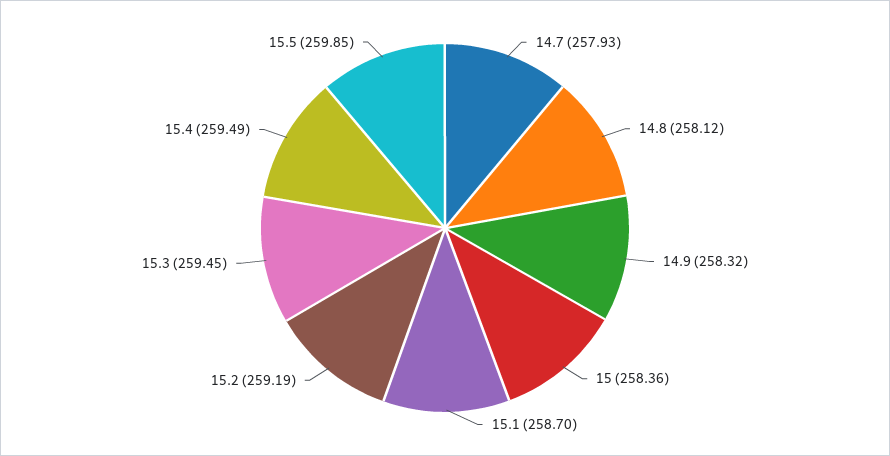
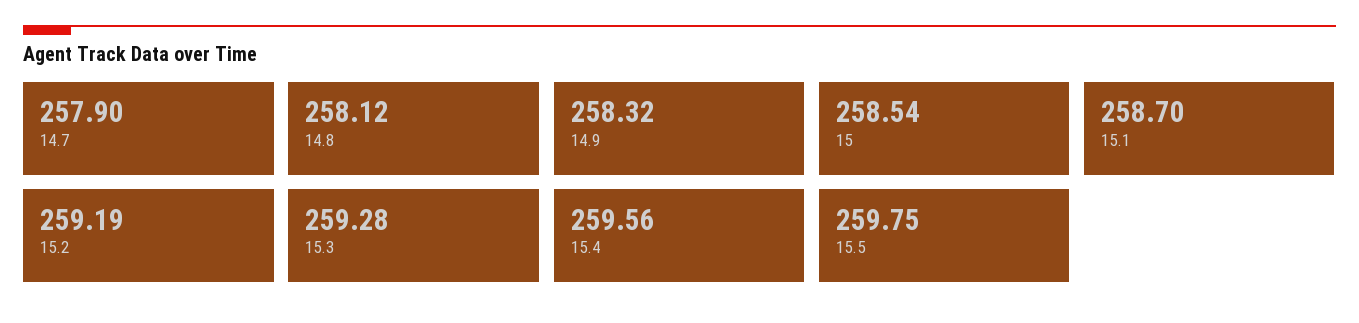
14.7: 257.93 -> 257.9
15: 258.36 -> 258.54
15.3: 259.45 -> 259.28
15.4: 259.49 -> 259.56
15.5: 259.85 -> 259.75

